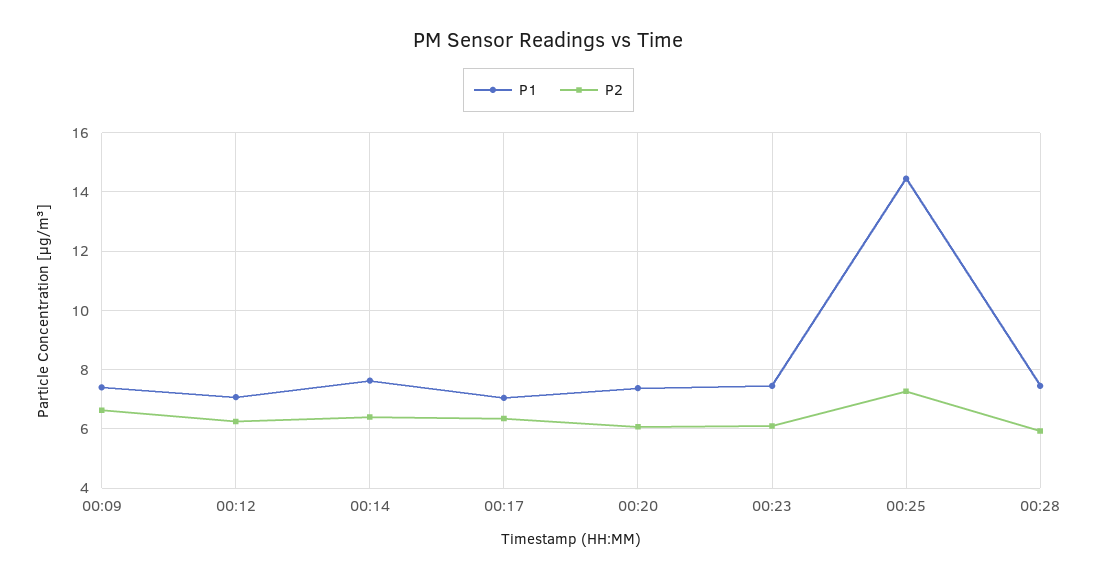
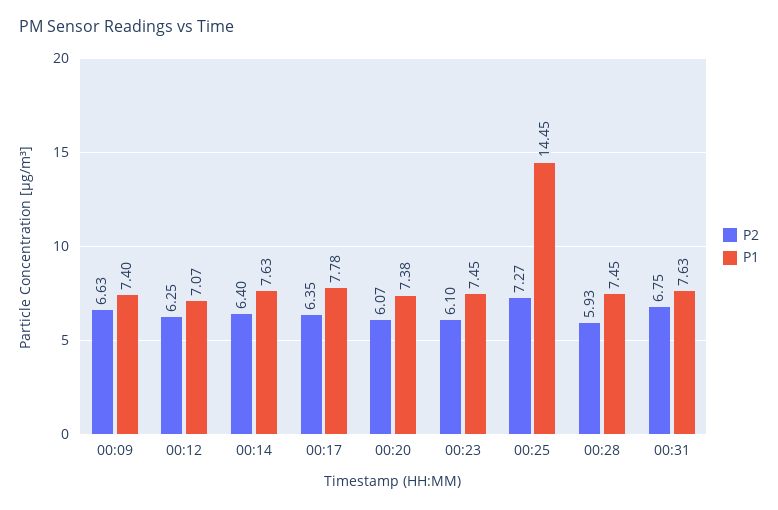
P1, 00:17: 7 -> 7.78
P2, 00:31: none -> 6.75
P1, 00:31: none -> 7.63

